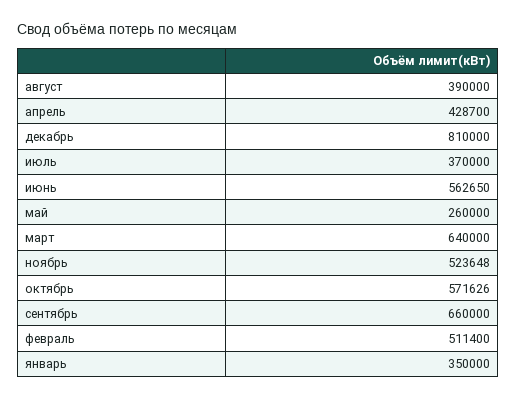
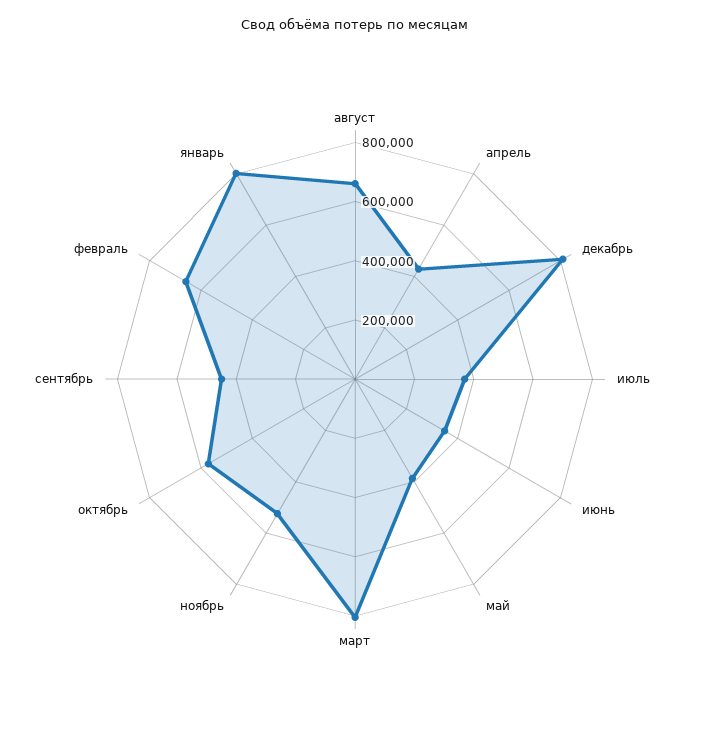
август: 390000 -> 650000
июнь: 562650 -> 350000
май: 260000 -> 400000
март: 640000 -> 800000
сентябрь: 660000 -> 450000
февраль: 511400 -> 650000
январь: 350000 -> 800000

